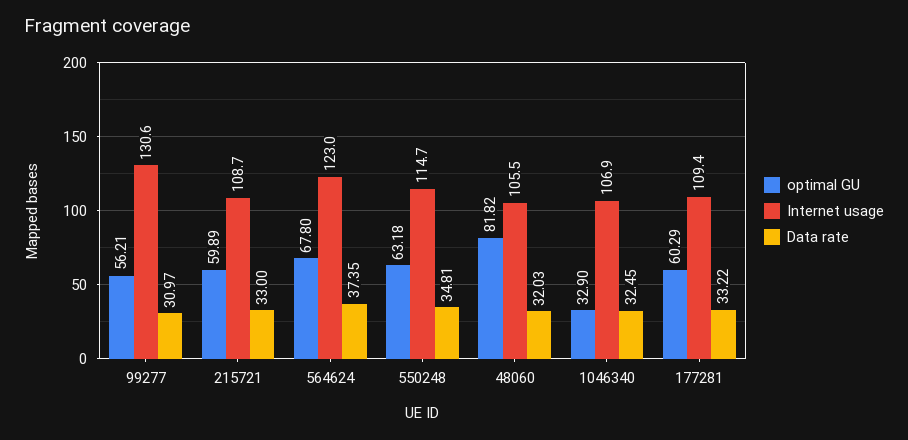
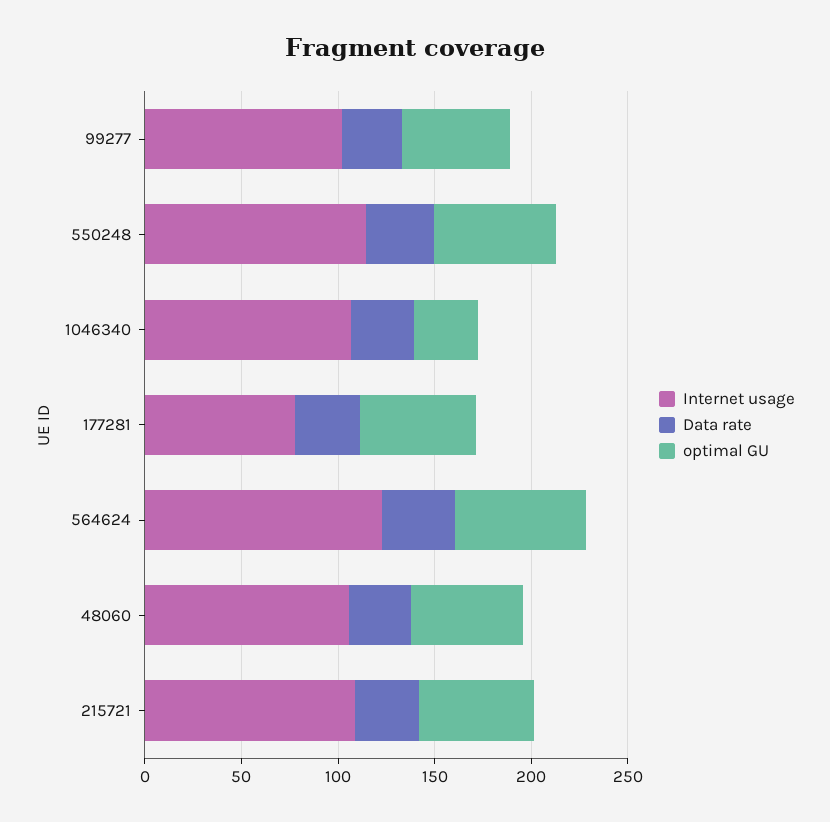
Internet usage, 99277: 130.6 -> 100
optimal GU, 48060: 81.82 -> 60
Internet usage, 177281: 109.4 -> 80

